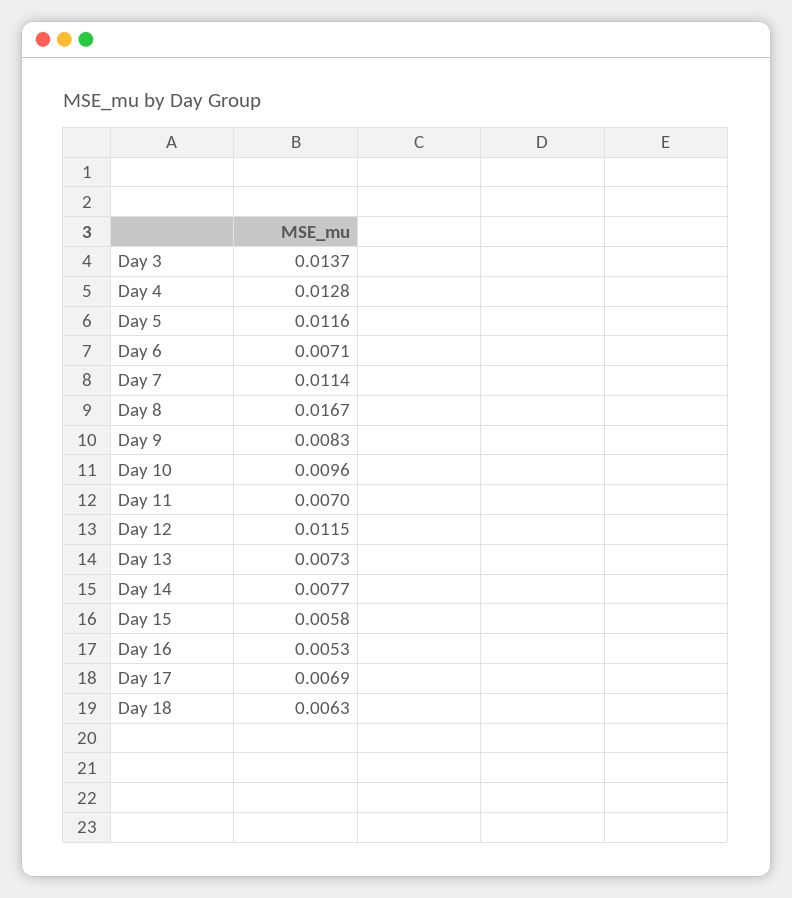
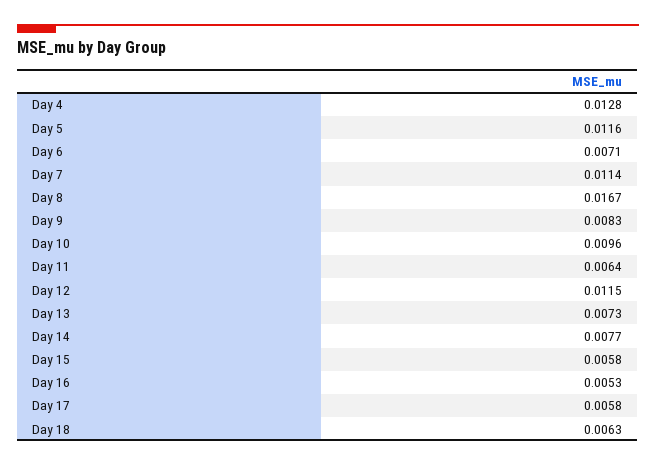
Day 3: 0.0137 -> none
Day 11: 0.007 -> 0.0064
Day 17: 0.0069 -> 0.0058

